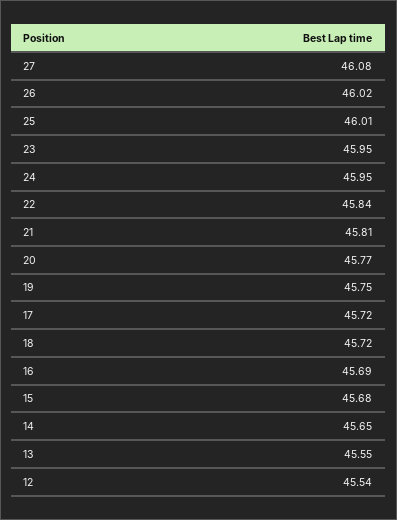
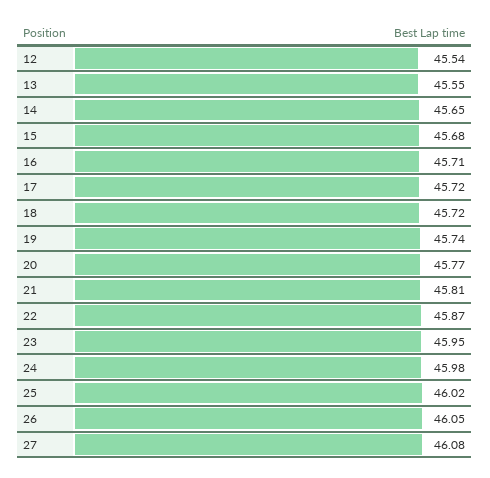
26: 46.02 -> 46.05
25: 46.01 -> 46.02
24: 45.95 -> 45.98
22: 45.84 -> 45.87
19: 45.75 -> 45.74
16: 45.69 -> 45.71

